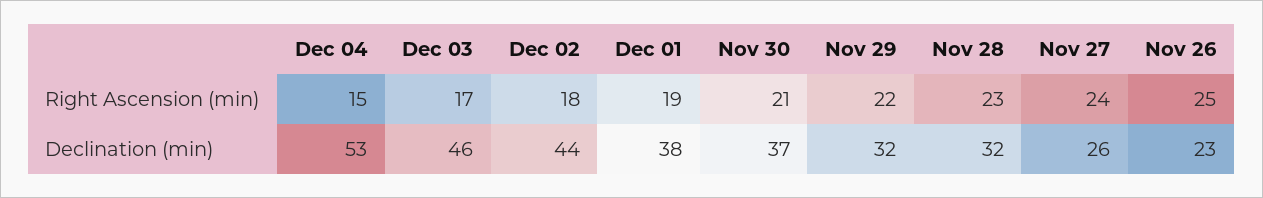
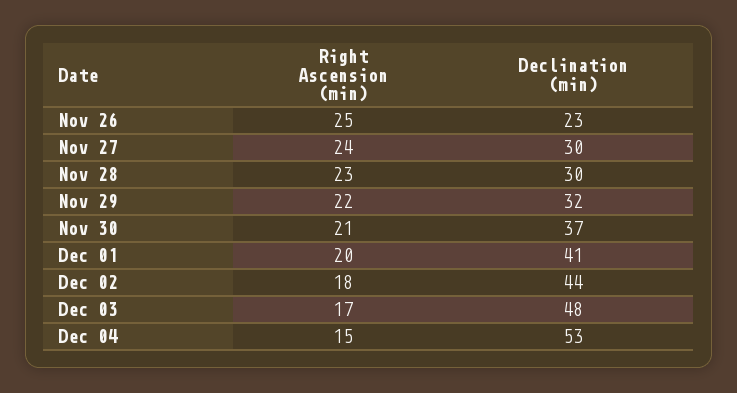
Dec 01, Right Ascension (min): 19 -> 20
Dec 03, Declination (min): 46 -> 48
Dec 01, Declination (min): 38 -> 41
Nov 28, Declination (min): 32 -> 30
Nov 27, Declination (min): 26 -> 30

